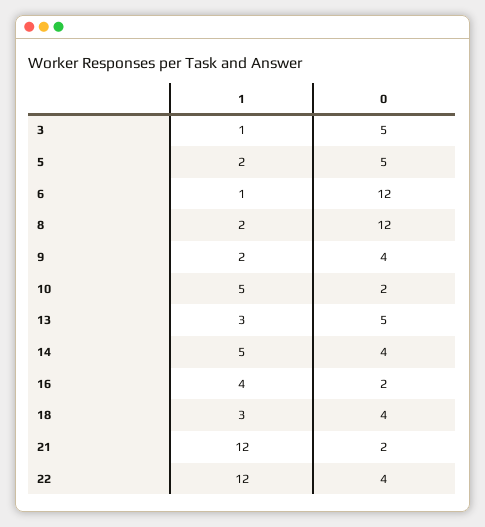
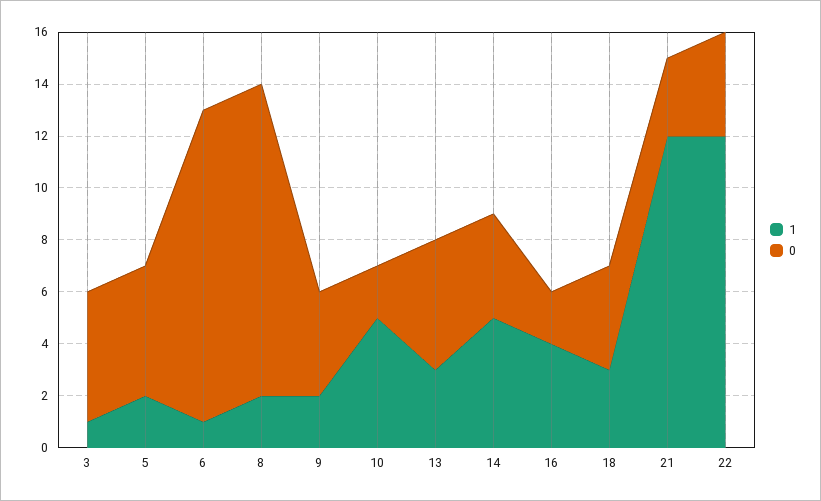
0, 21: 2 -> 3

